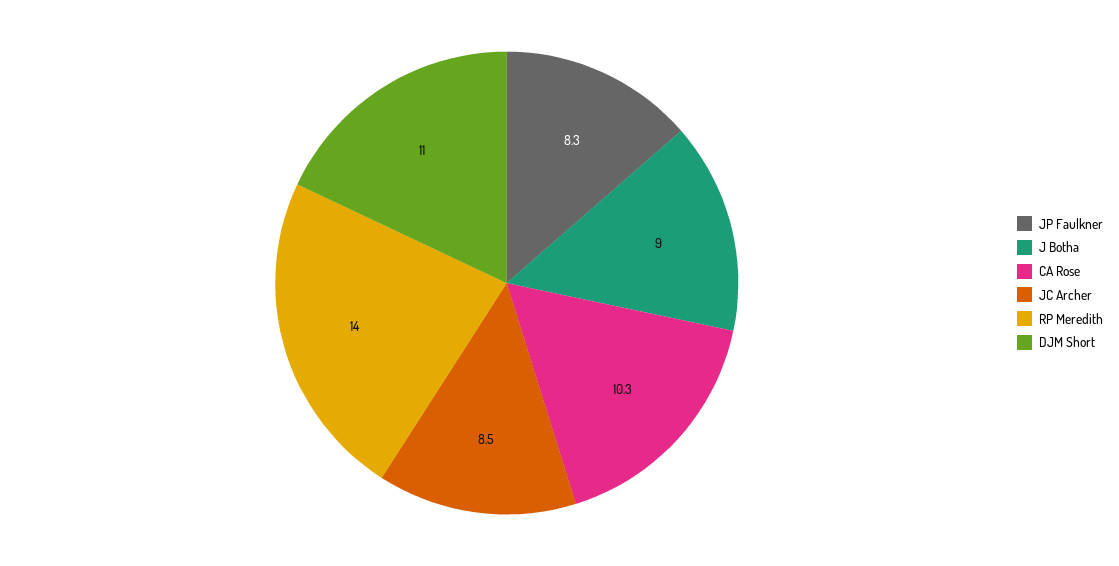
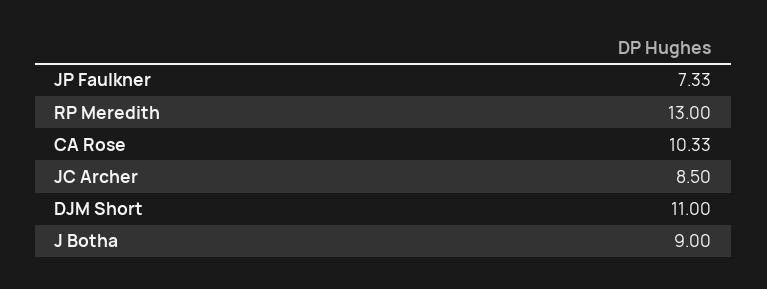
JP Faulkner: 8.3 -> 7.33
RP Meredith: 14 -> 13

